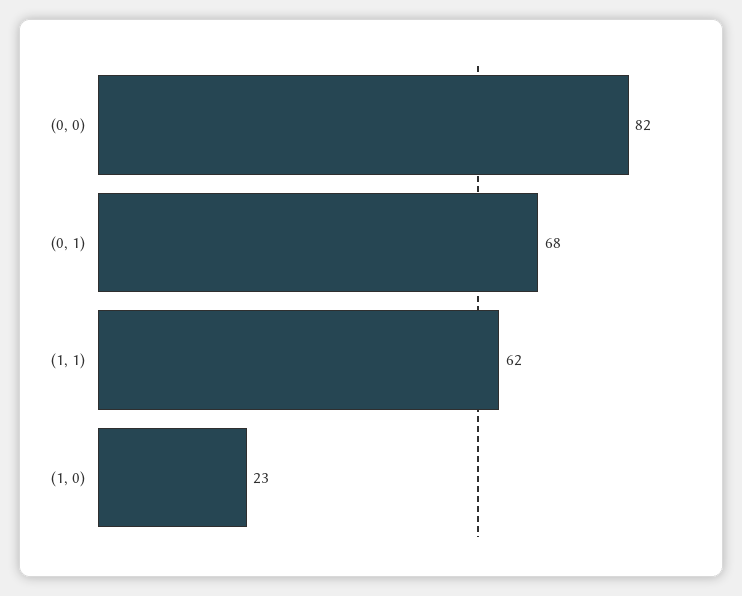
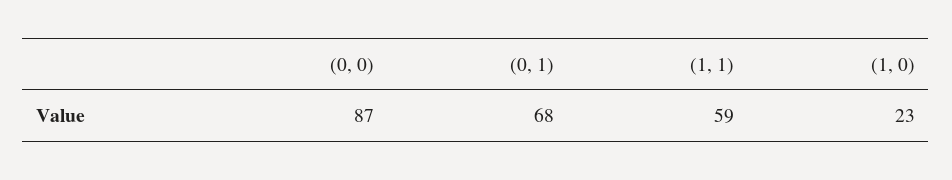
(0, 0): 82 -> 87
(1, 1): 62 -> 59

